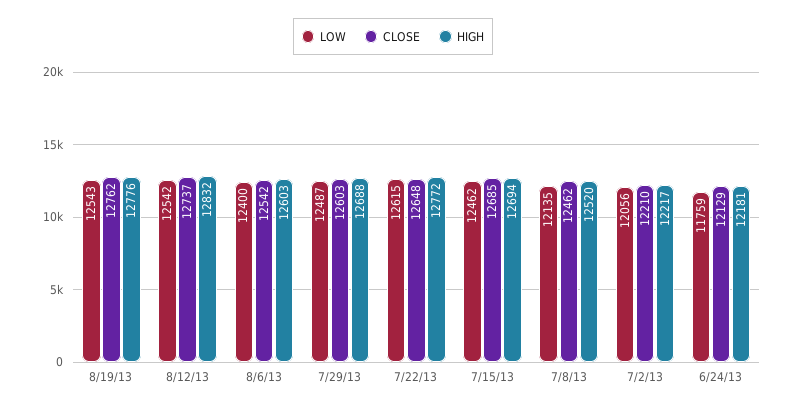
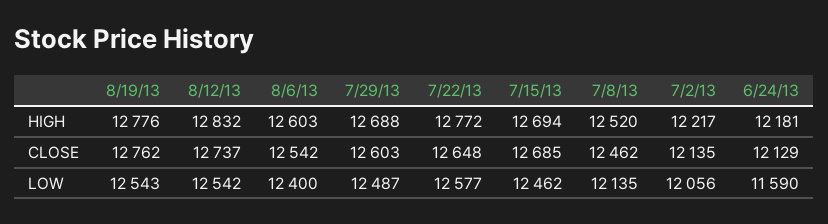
LOW, 7/22/13: 12615 -> 12577
CLOSE, 7/2/13: 12210 -> 12135
LOW, 6/24/13: 11759 -> 11590

